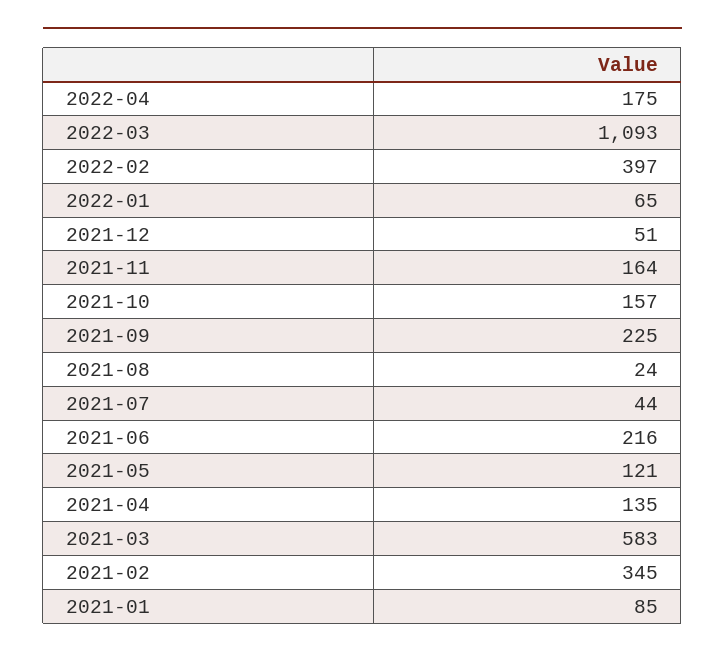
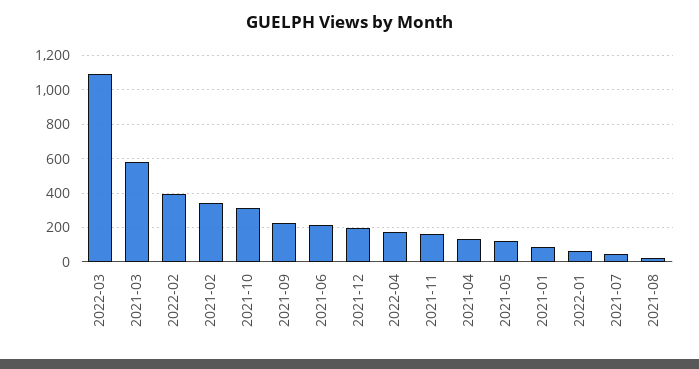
2021-12: 51 -> 200
2021-10: 157 -> 300

